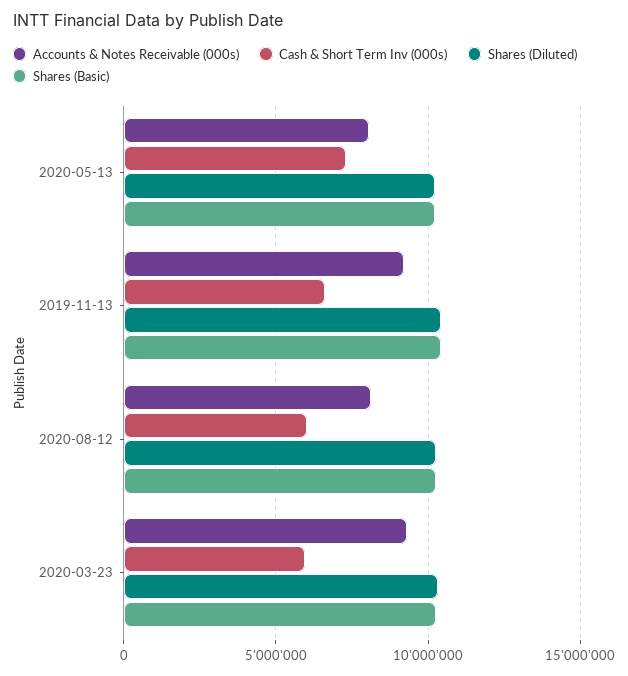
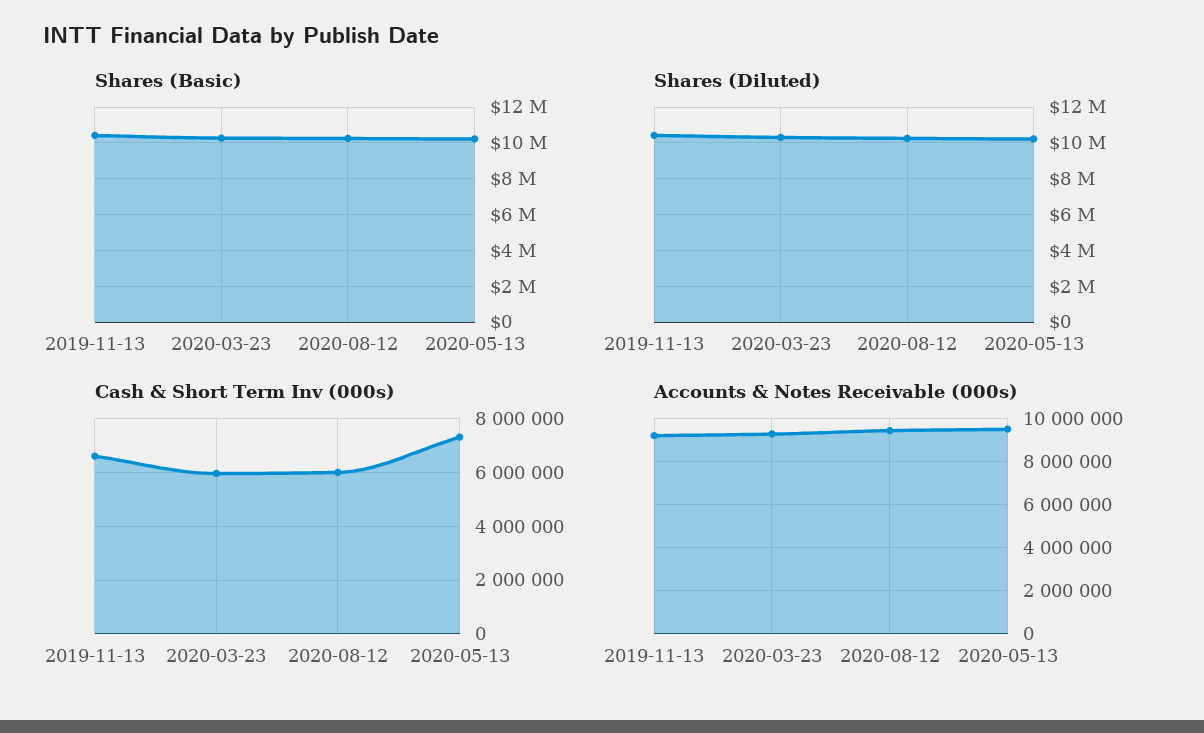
Accounts & Notes Receivable (000s), 2020-05-13: 8000000 -> 9500000
Accounts & Notes Receivable (000s), 2020-08-12: 8000000 -> 9500000

